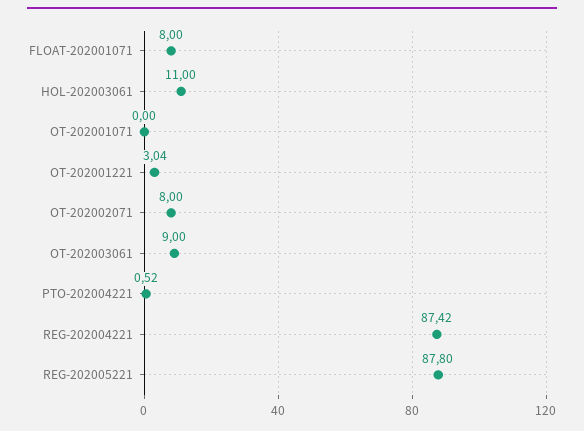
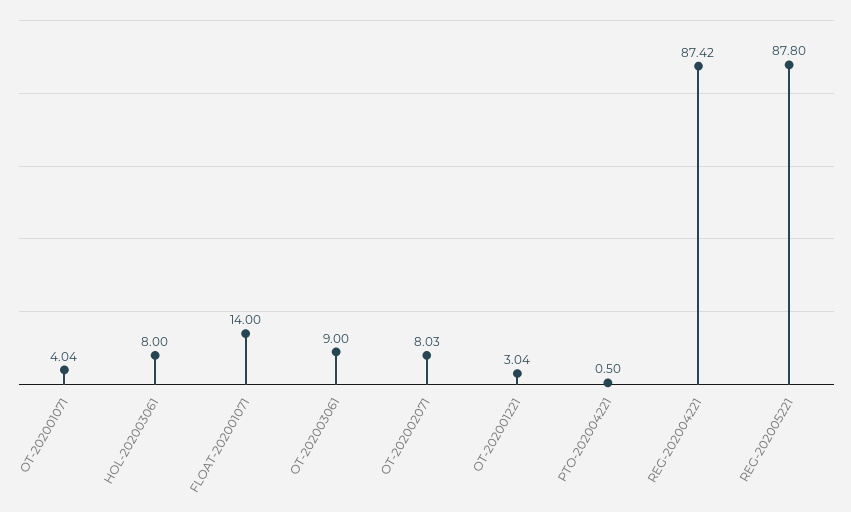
FLOAT-202001071: 8 -> 14
HOL-202003061: 11 -> 8
OT-202001071: 0 -> 4.04
OT-202002071: 8 -> 8.03
PTO-202004221: 0.52 -> 0.5

